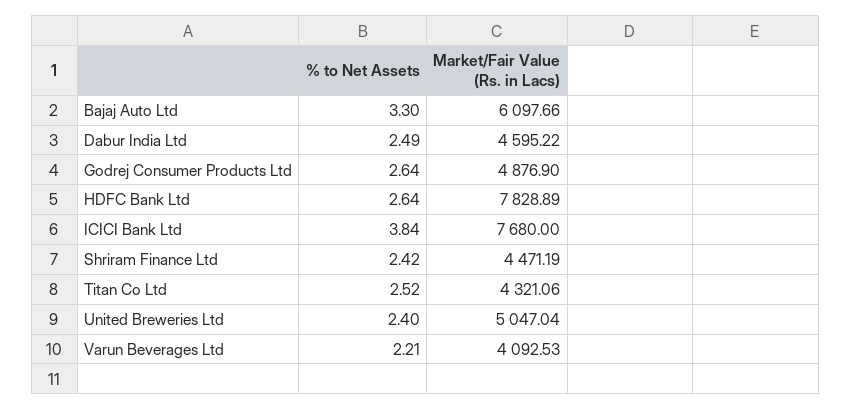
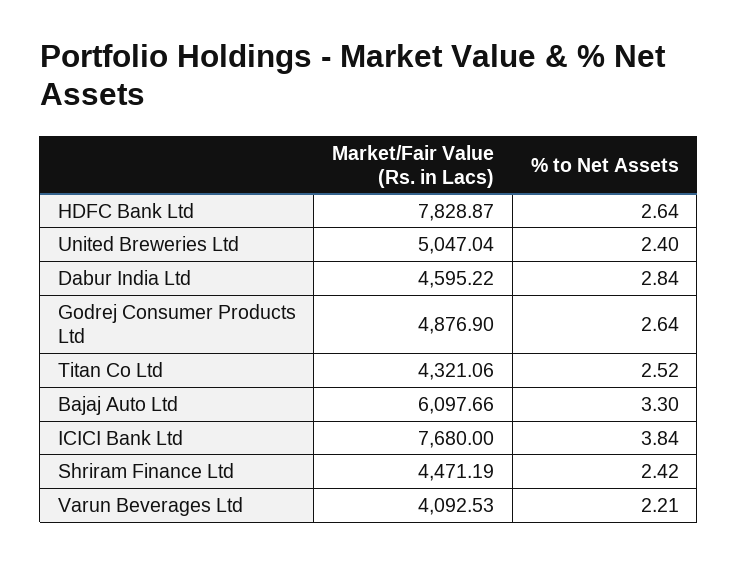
% to Net Assets, Dabur India Ltd: 2.49 -> 2.84
Market/Fair Value (Rs. in Lacs), HDFC Bank Ltd: 7828.89 -> 7828.87

